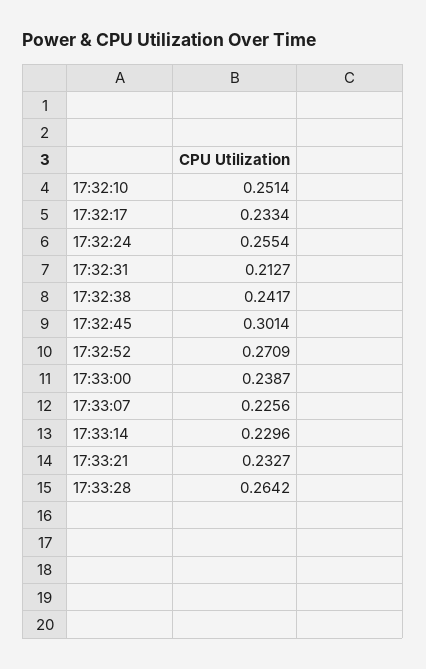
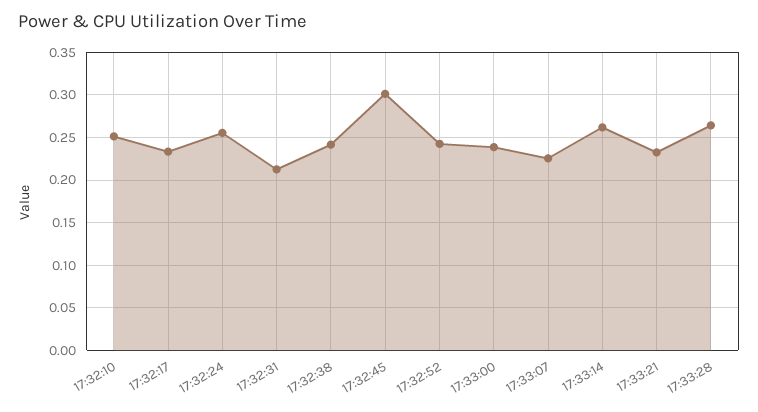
17:32:52: 0.2709 -> 0.24
17:33:14: 0.2296 -> 0.26

